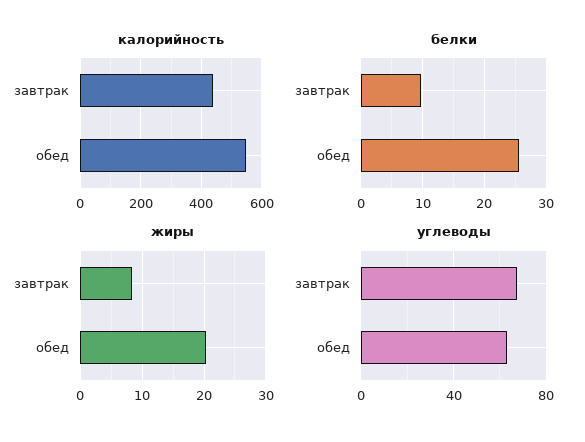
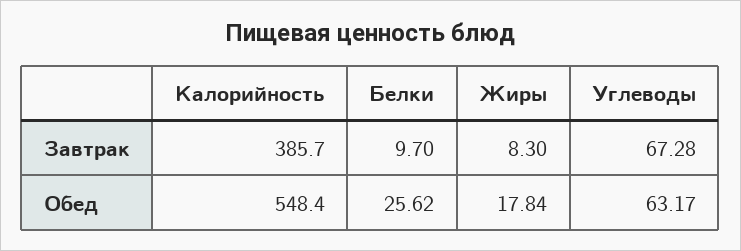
калорийность, завтрак: 440 -> 385.7
жиры, обед: 20 -> 17.84

